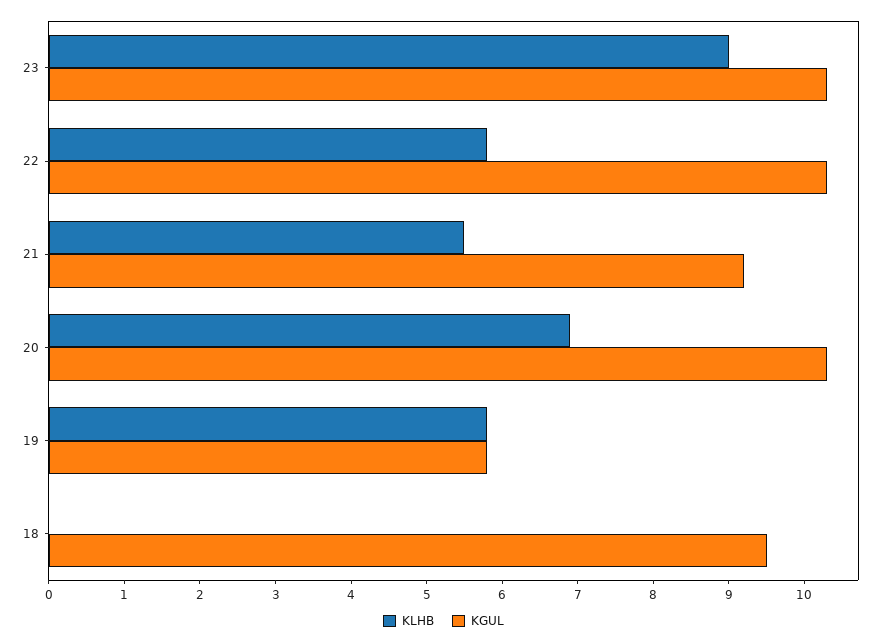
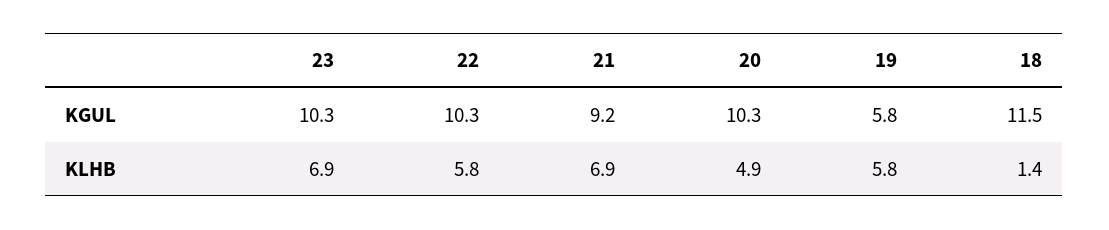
KLHB, 23: 9 -> 6.9
KLHB, 21: 5.5 -> 6.9
KLHB, 20: 7 -> 4.9
KLHB, 18: 0 -> 1.4
KGUL, 18: 9.5 -> 11.5

